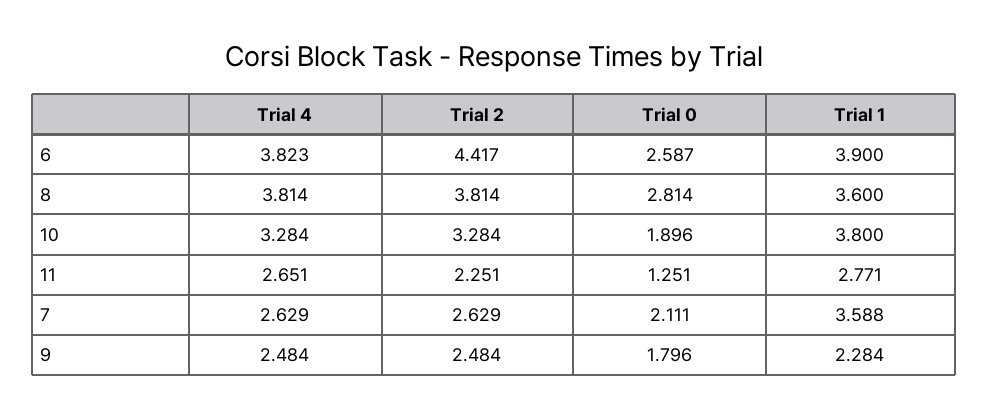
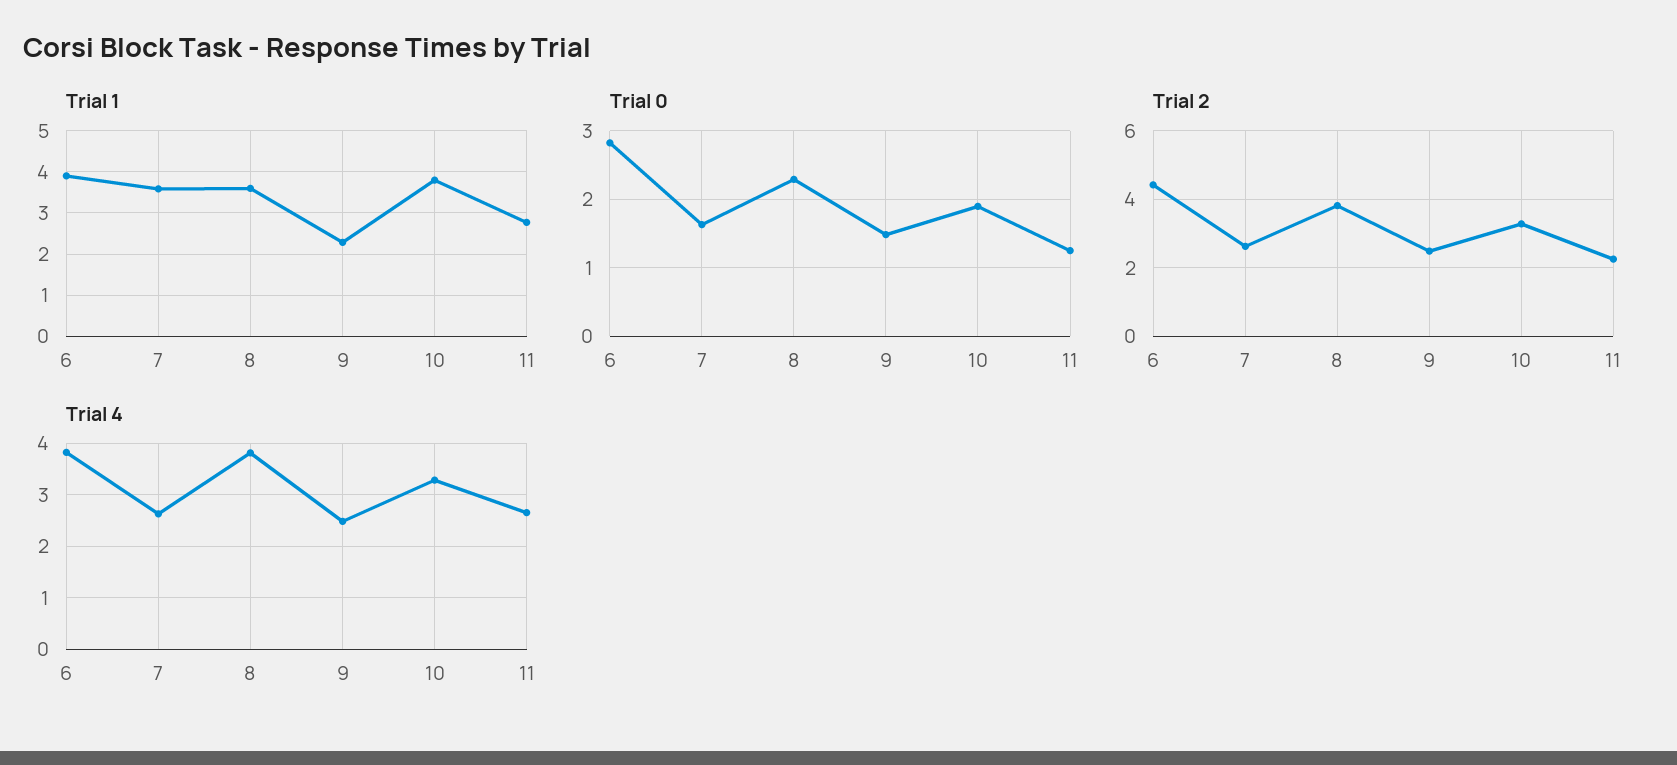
Trial 0, 6: 2.587 -> 2.8
Trial 0, 8: 2.814 -> 2.3
Trial 0, 7: 2.111 -> 1.6
Trial 0, 9: 1.796 -> 1.5

